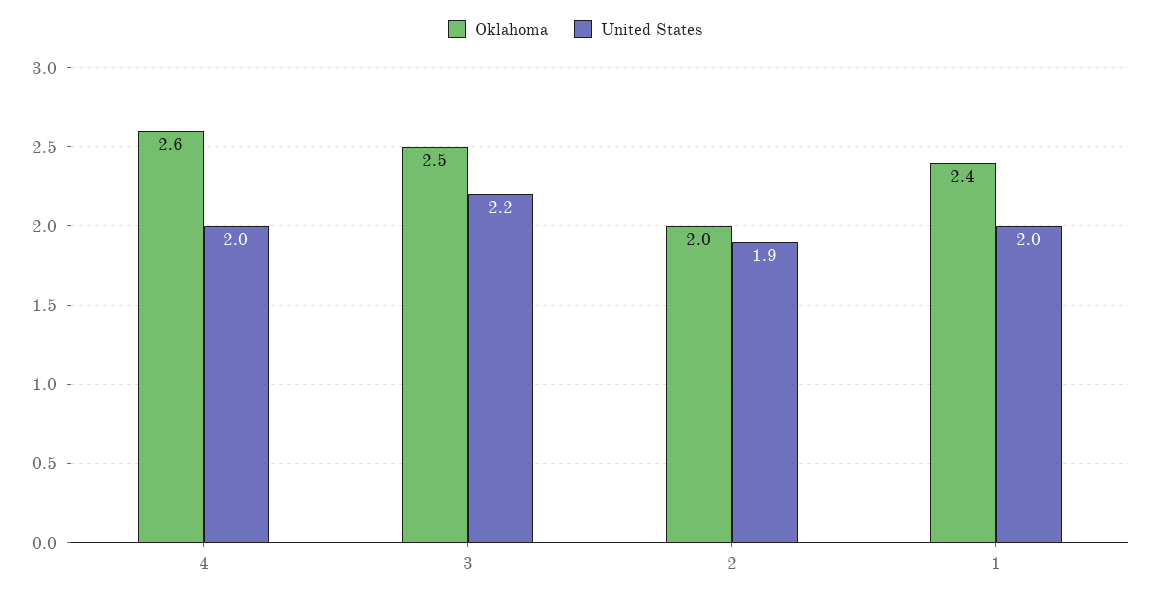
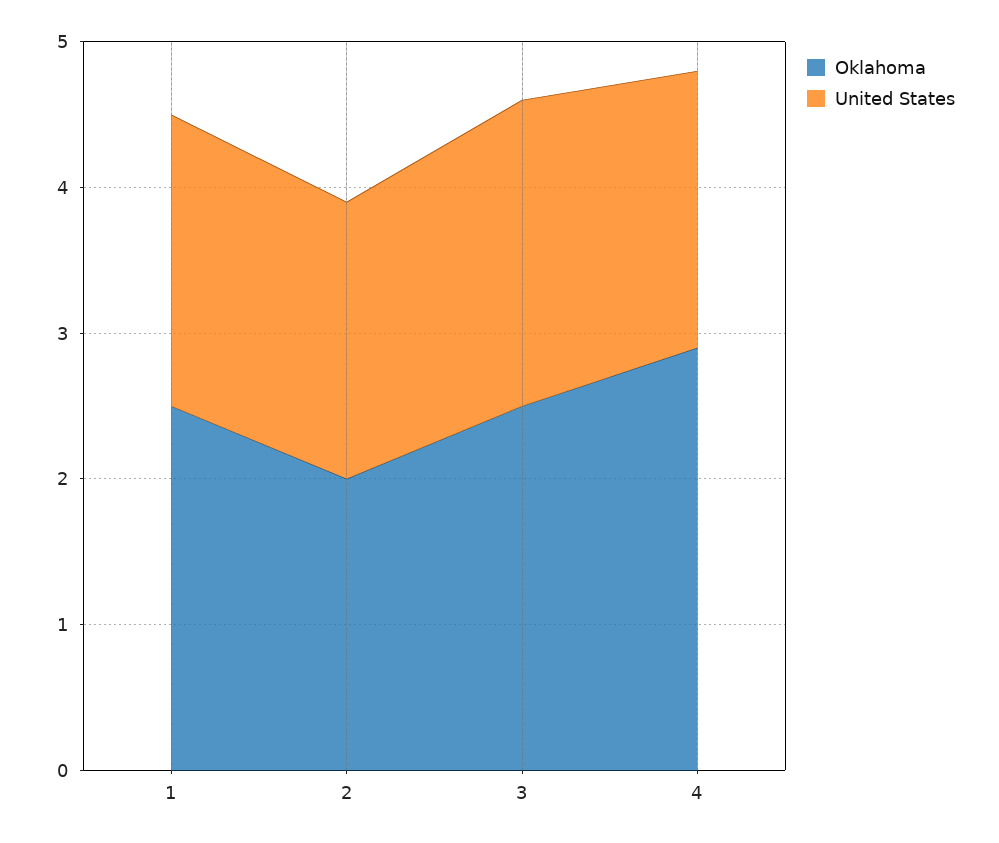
Oklahoma, 4: 2.6 -> 2.9
United States, 4: 2 -> 1.9
United States, 3: 2.2 -> 2.1
Oklahoma, 1: 2.4 -> 2.5

